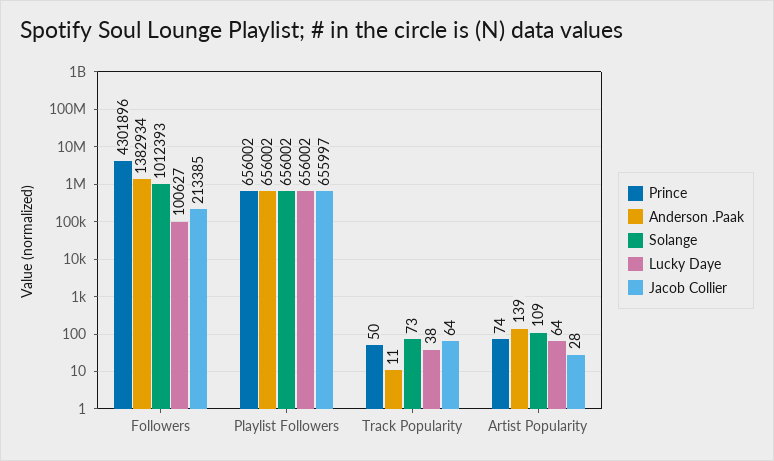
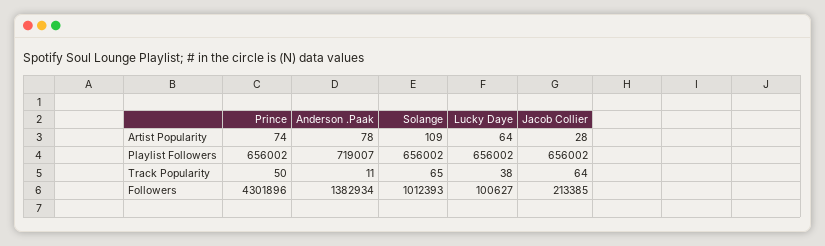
Anderson .Paak, Playlist Followers: 656002 -> 719007
Jacob Collier, Playlist Followers: 655997 -> 656002
Solange, Track Popularity: 73 -> 65
Anderson .Paak, Artist Popularity: 139 -> 78

